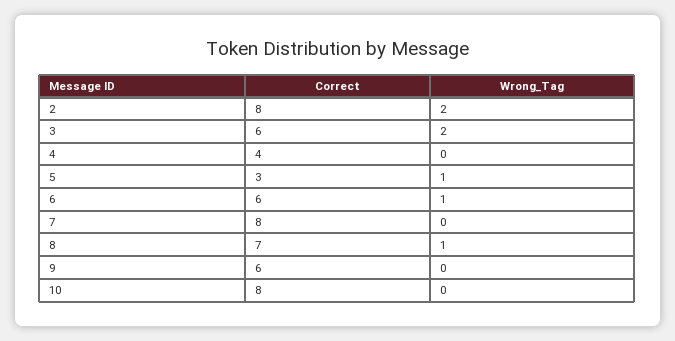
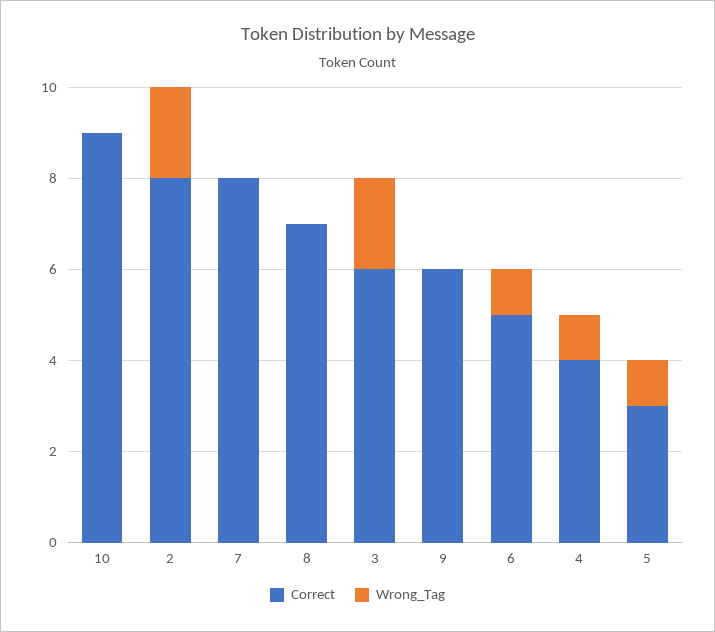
Wrong_Tag, 4: 0 -> 1
Correct, 6: 6 -> 5
Wrong_Tag, 8: 1 -> 0
Correct, 10: 8 -> 9

